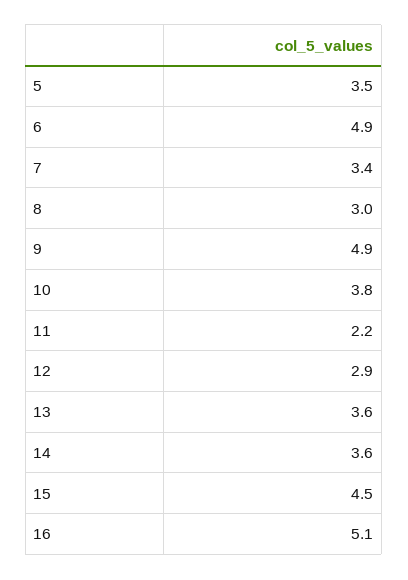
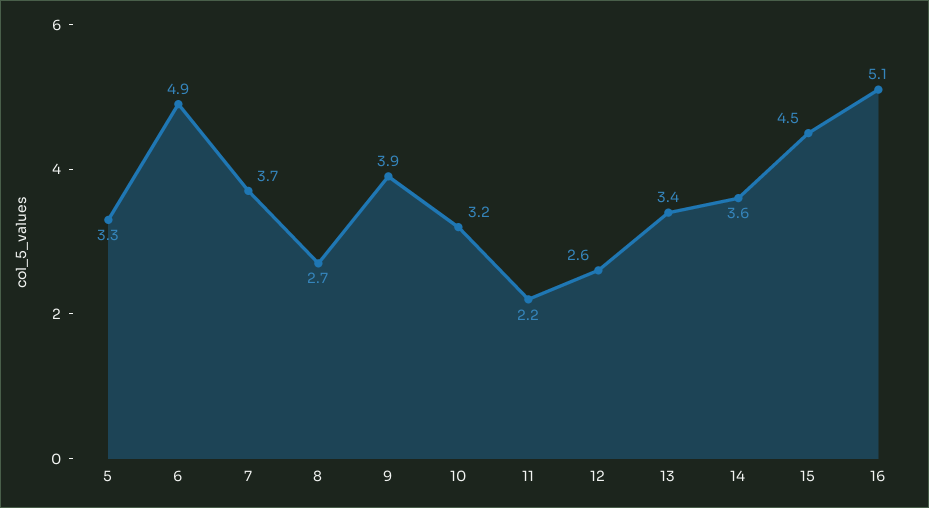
5: 3.5 -> 3.3
7: 3.4 -> 3.7
8: 3 -> 2.7
9: 4.9 -> 3.9
10: 3.8 -> 3.2
12: 2.9 -> 2.6
13: 3.6 -> 3.4

